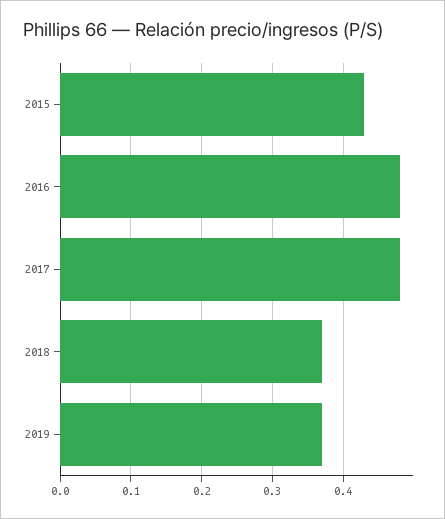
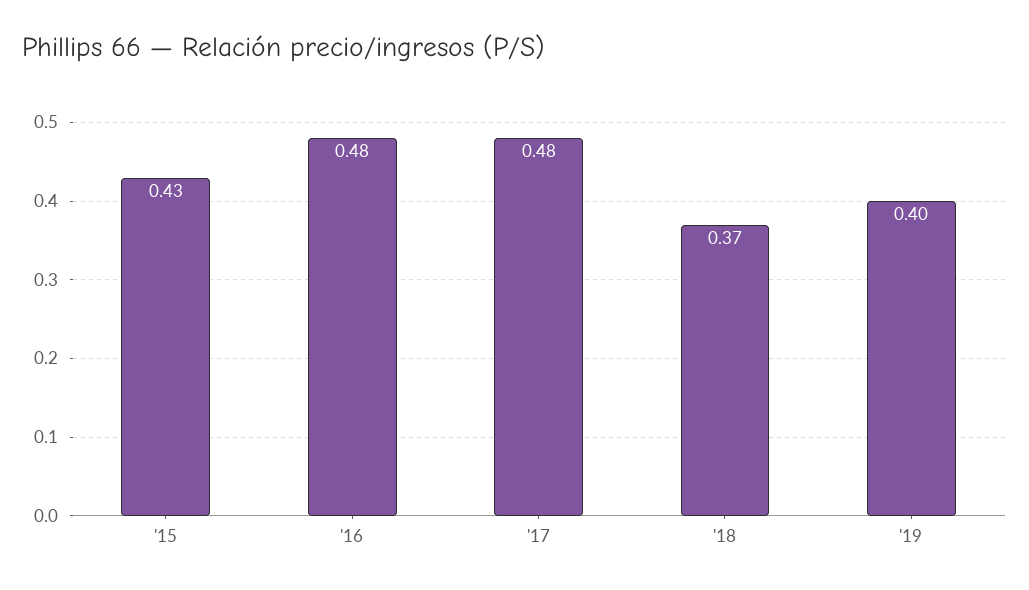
2019: 0.37 -> 0.4

